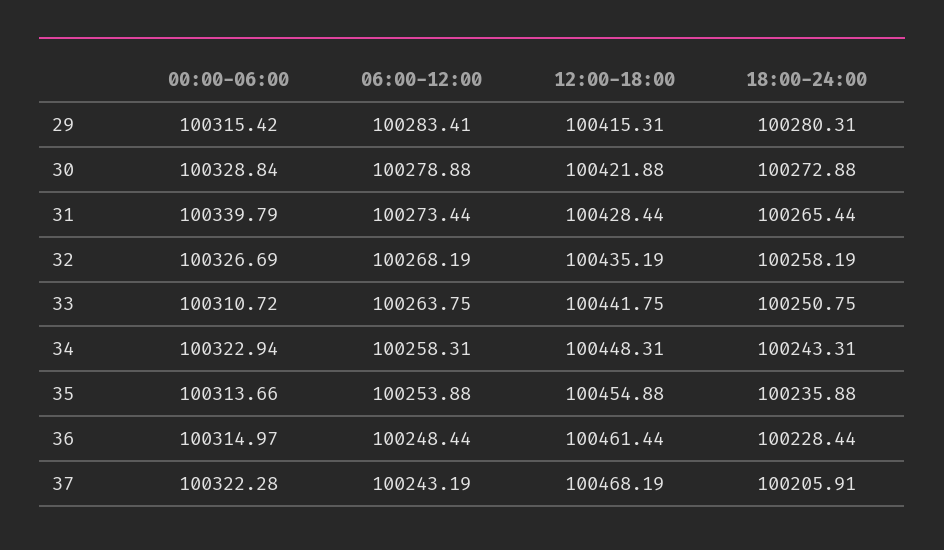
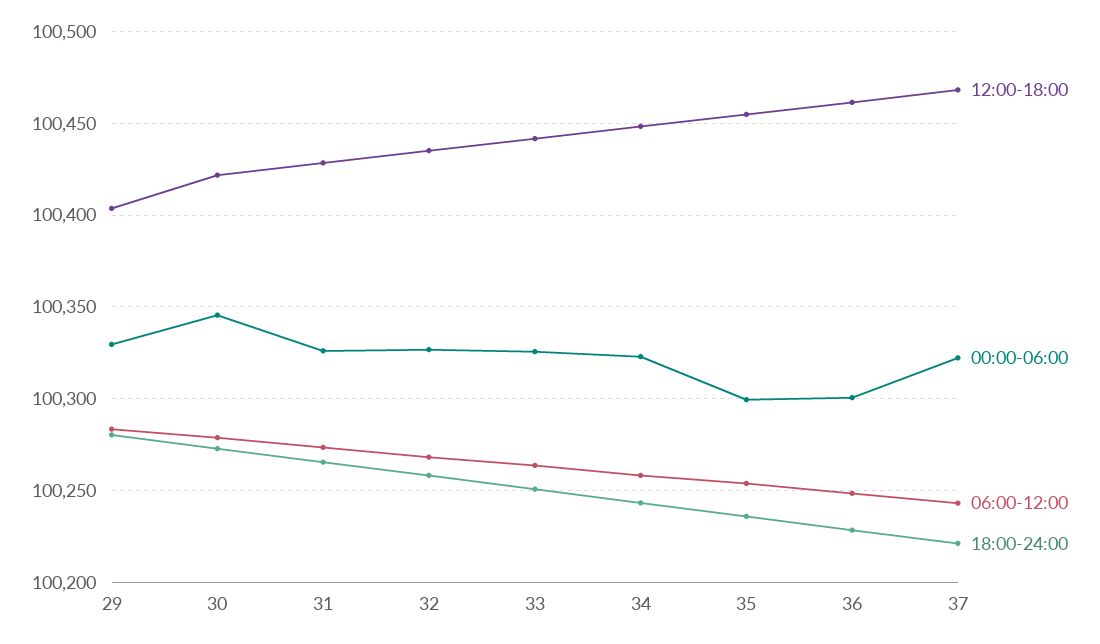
00:00-06:00, 29: 100315.42 -> 100330
12:00-18:00, 29: 100415.31 -> 100405
00:00-06:00, 30: 100328.84 -> 100345
00:00-06:00, 31: 100339.79 -> 100325
00:00-06:00, 33: 100310.72 -> 100325
00:00-06:00, 35: 100313.66 -> 100300
00:00-06:00, 36: 100314.97 -> 100300
18:00-24:00, 37: 100205.91 -> 100220

